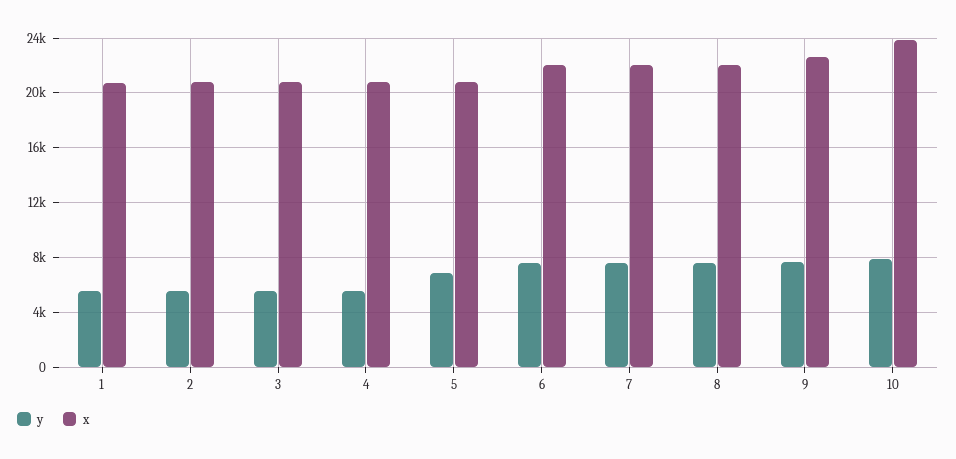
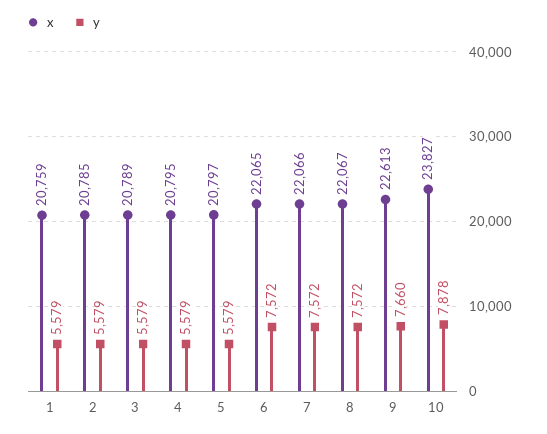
y, 5: 7000 -> 5579

